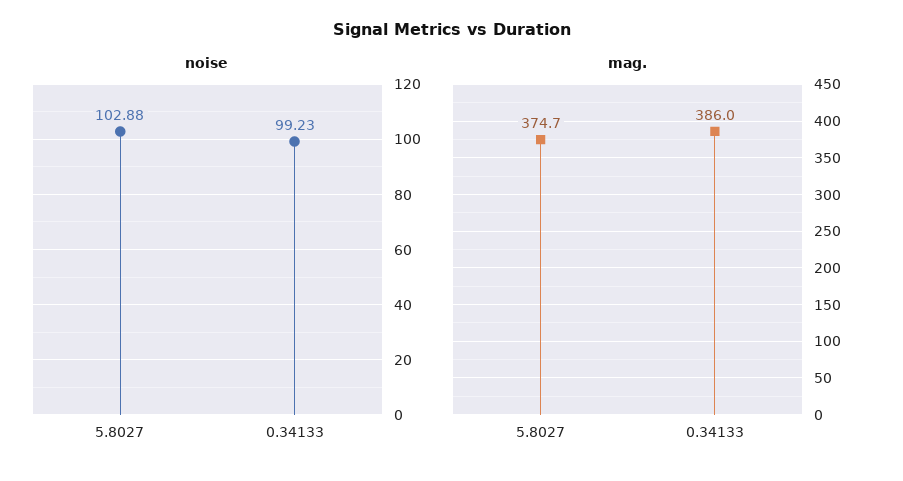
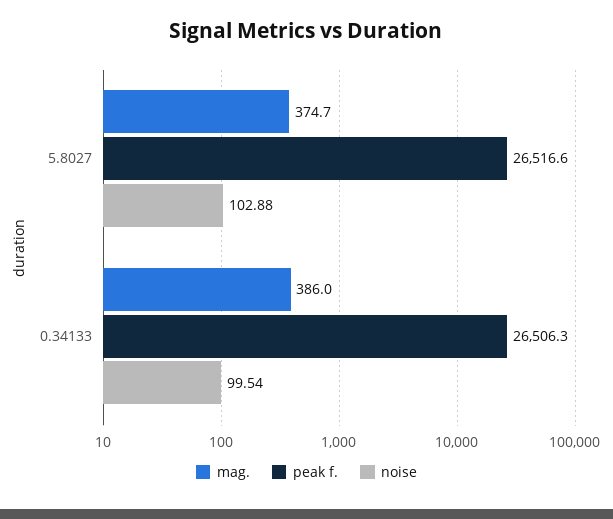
noise, 0.34133: 99.23 -> 99.54
peak f., 5.8027: none -> 26516.6
peak f., 0.34133: none -> 26506.3

